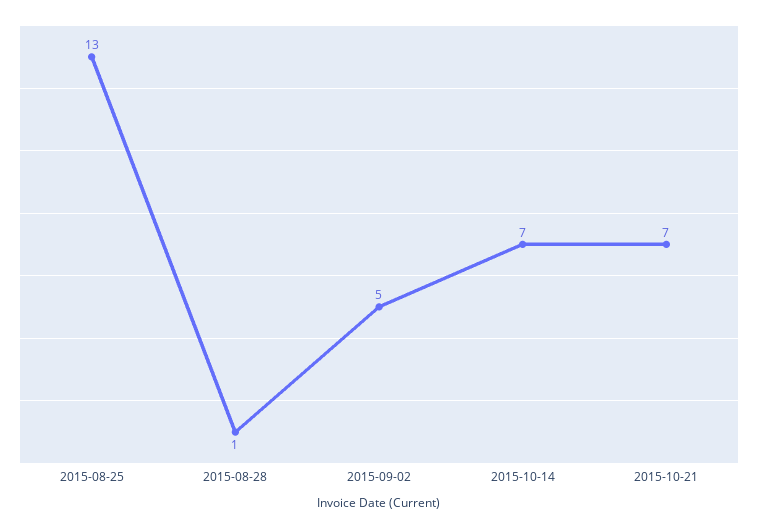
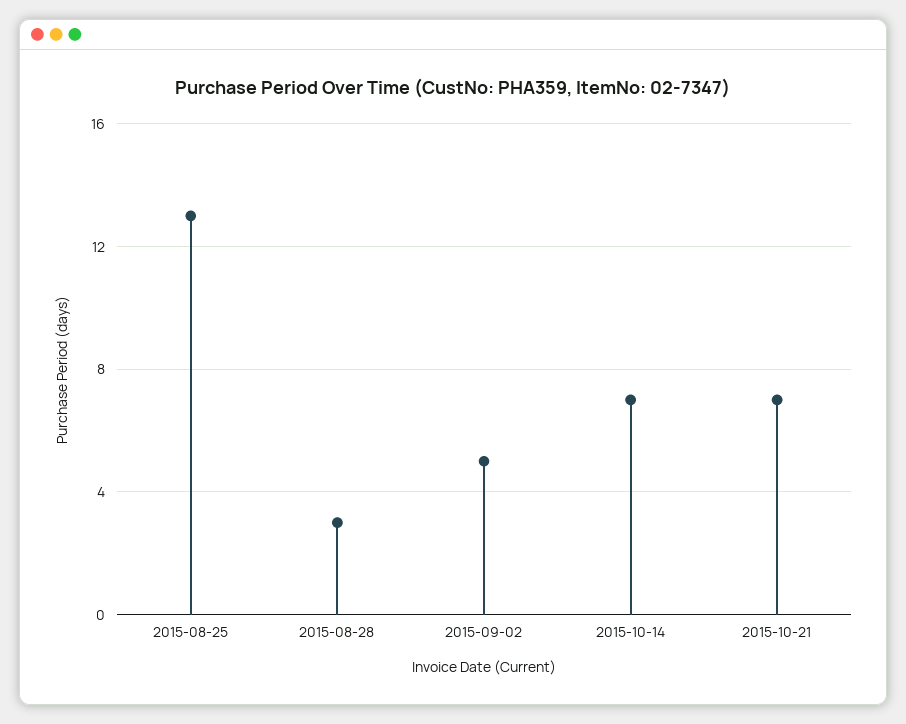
2015-08-28: 1 -> 3

